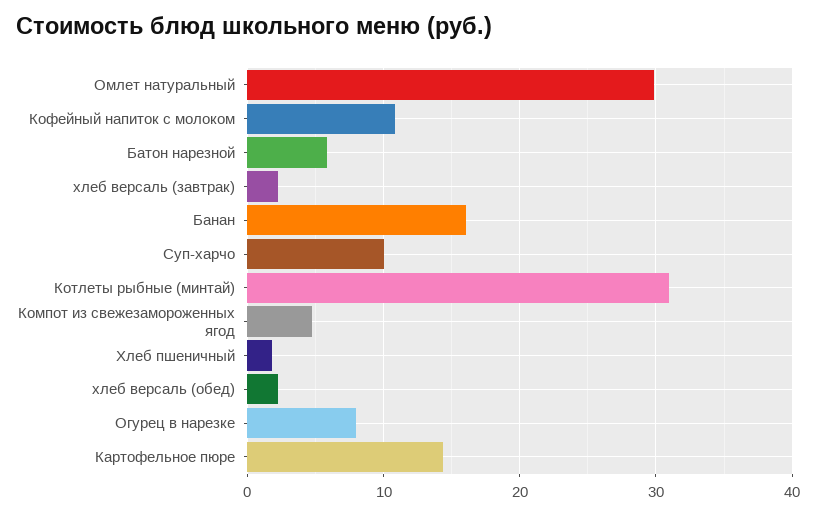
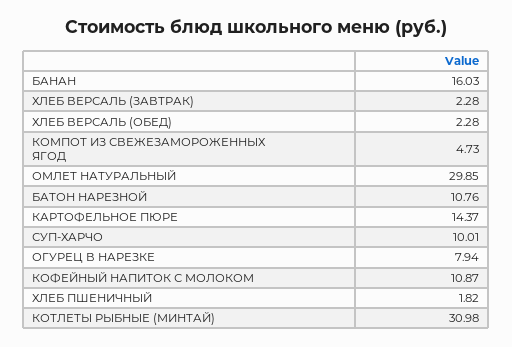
Батон нарезной: 6 -> 10.76

